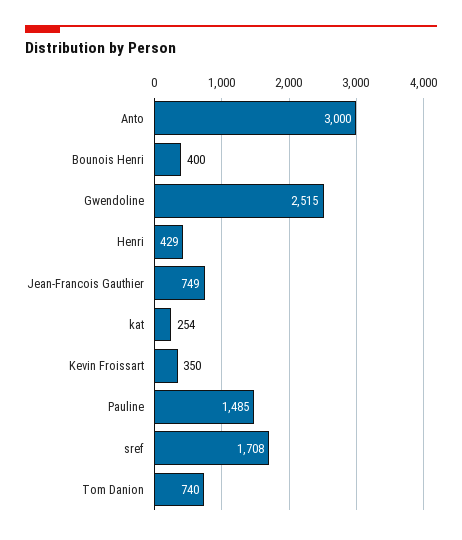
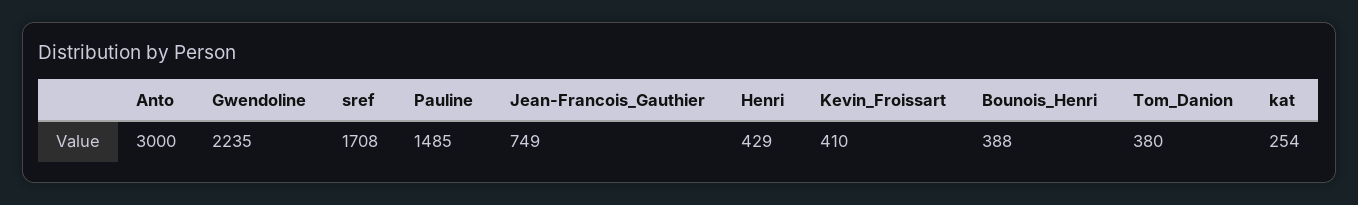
Bounois Henri: 400 -> 388
Gwendoline: 2515 -> 2235
Kevin Froissart: 350 -> 410
Tom Danion: 740 -> 380

